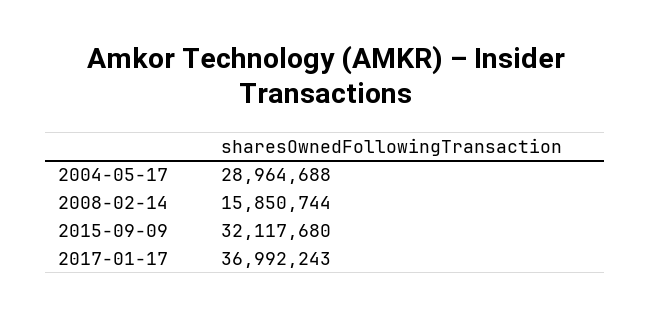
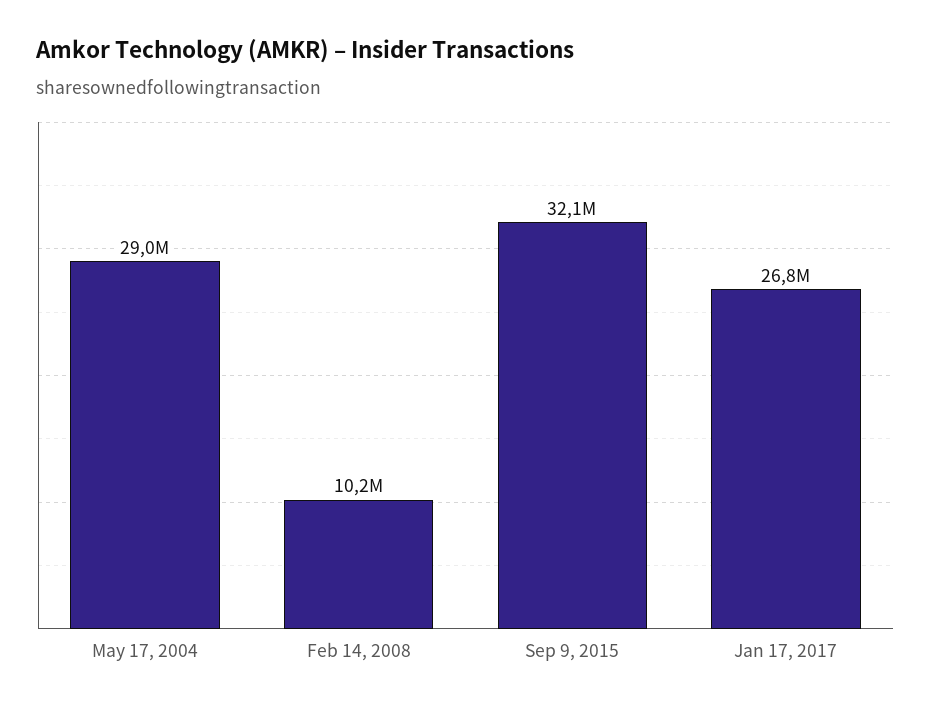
2008-02-14: 15850744 -> 10200000
2017-01-17: 36992243 -> 26800000

